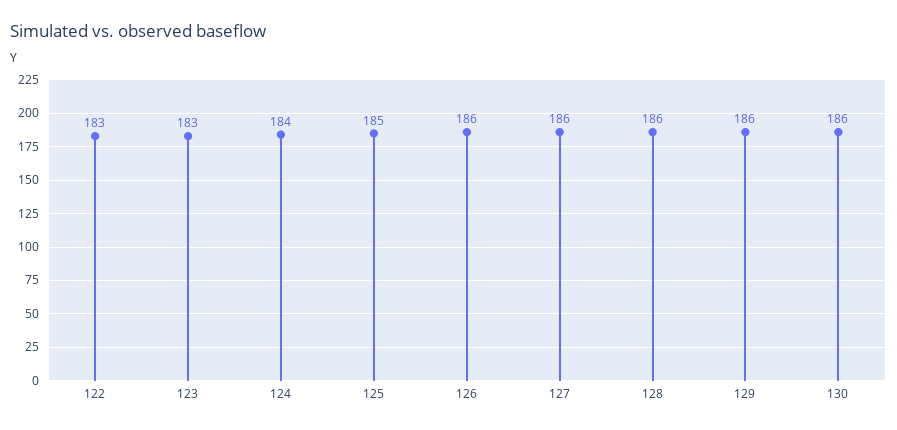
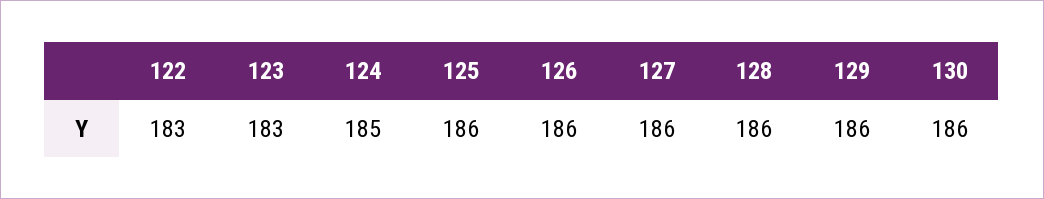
124: 184 -> 185
125: 185 -> 186

